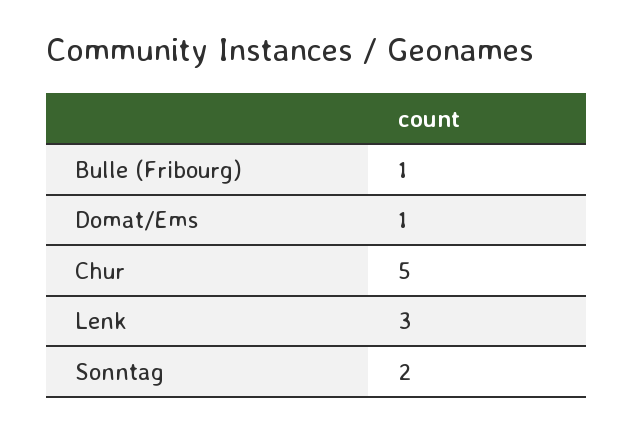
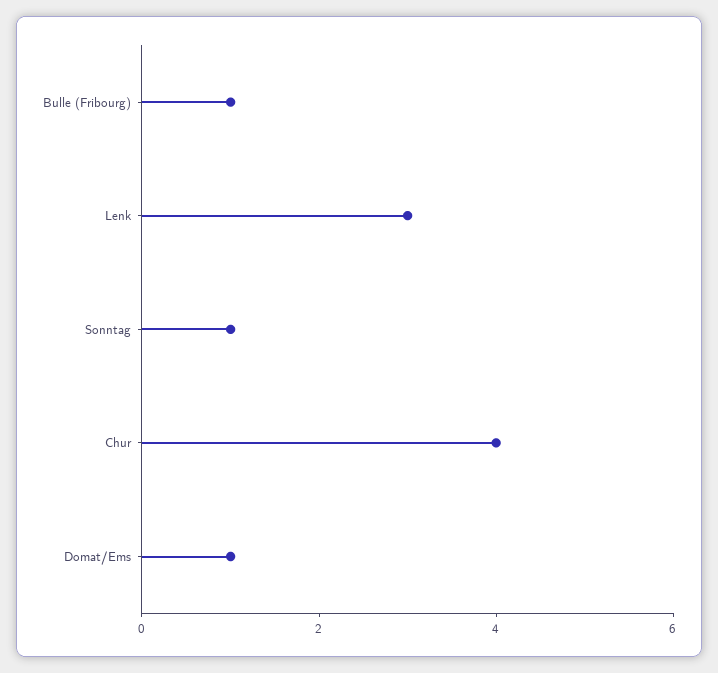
Chur: 5 -> 4
Sonntag: 2 -> 1

